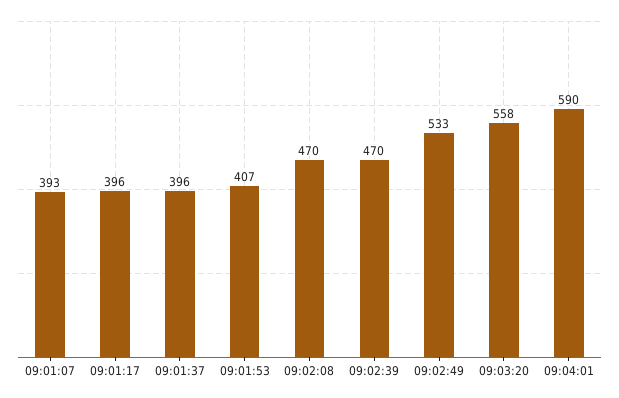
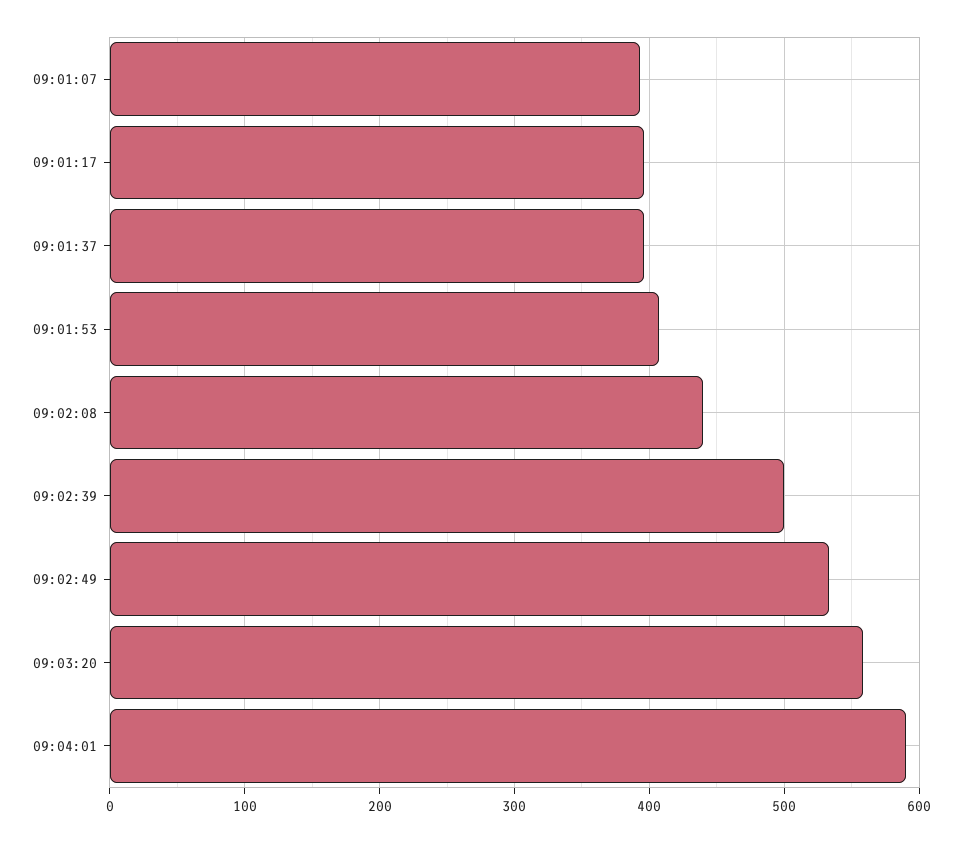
09:02:08: 470 -> 440
09:02:39: 470 -> 500

